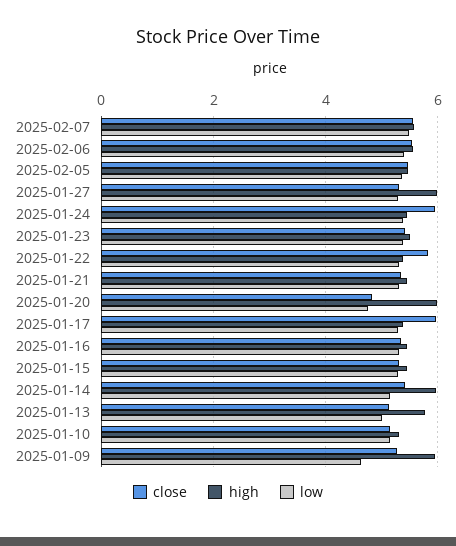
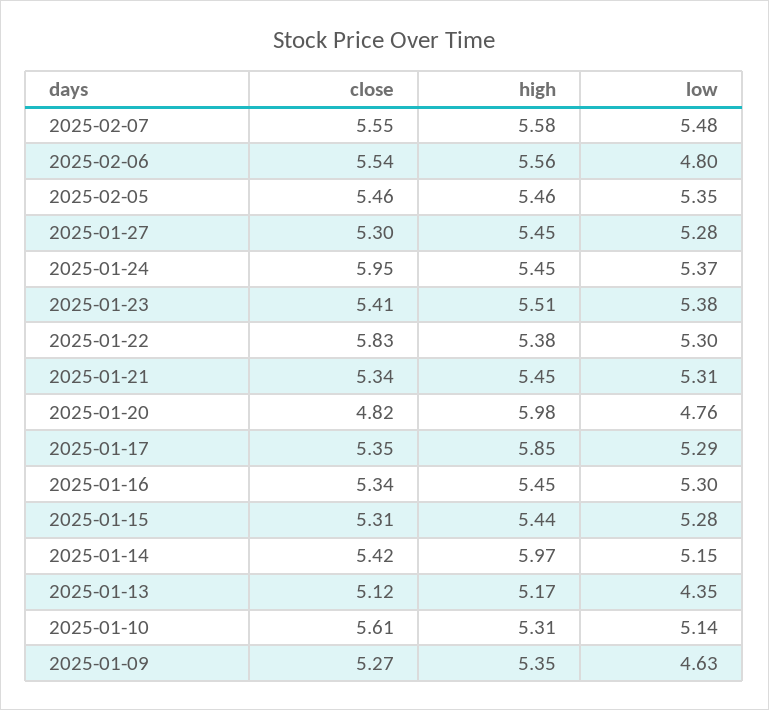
low, 2025-02-06: 5.4 -> 4.8
high, 2025-01-27: 6 -> 5.45
close, 2025-01-17: 6 -> 5.35
high, 2025-01-17: 5.4 -> 5.85
high, 2025-01-13: 5.8 -> 5.17
low, 2025-01-13: 5 -> 4.35
close, 2025-01-10: 5.2 -> 5.61
high, 2025-01-09: 6 -> 5.35

